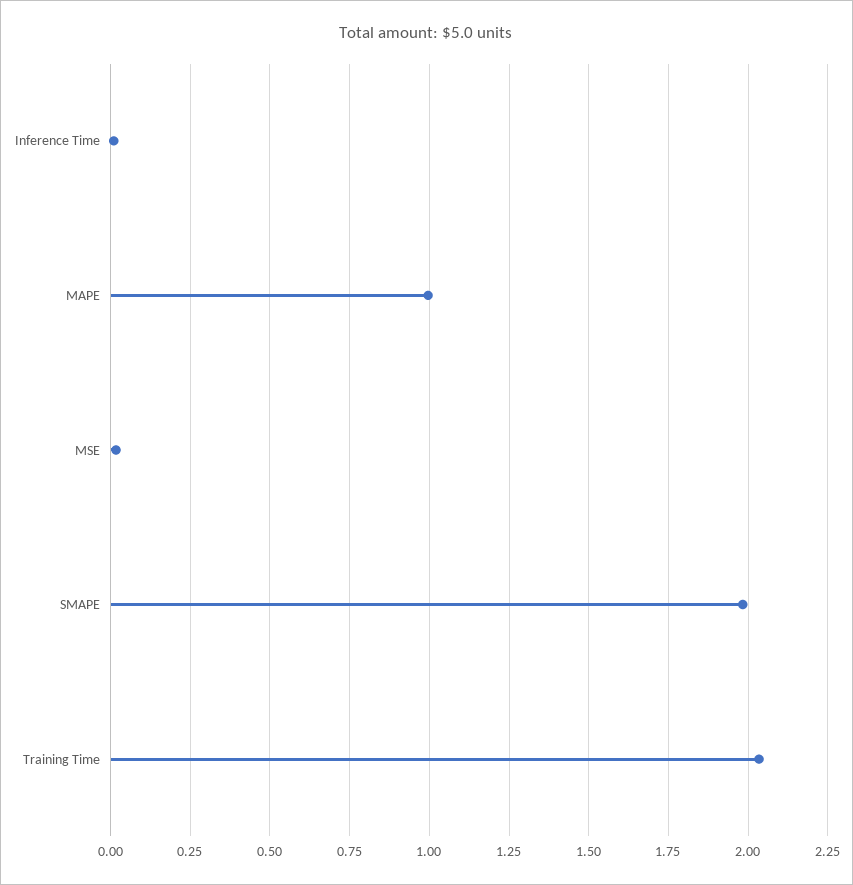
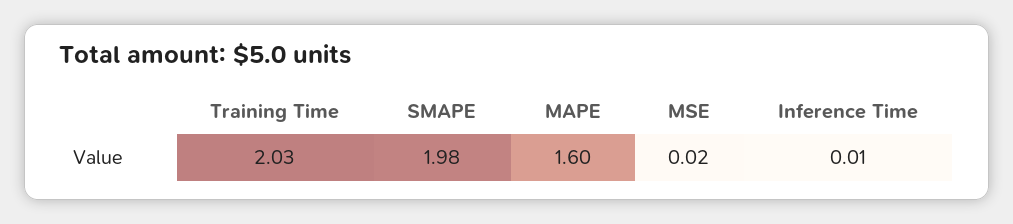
MAPE: 1 -> 1.6

